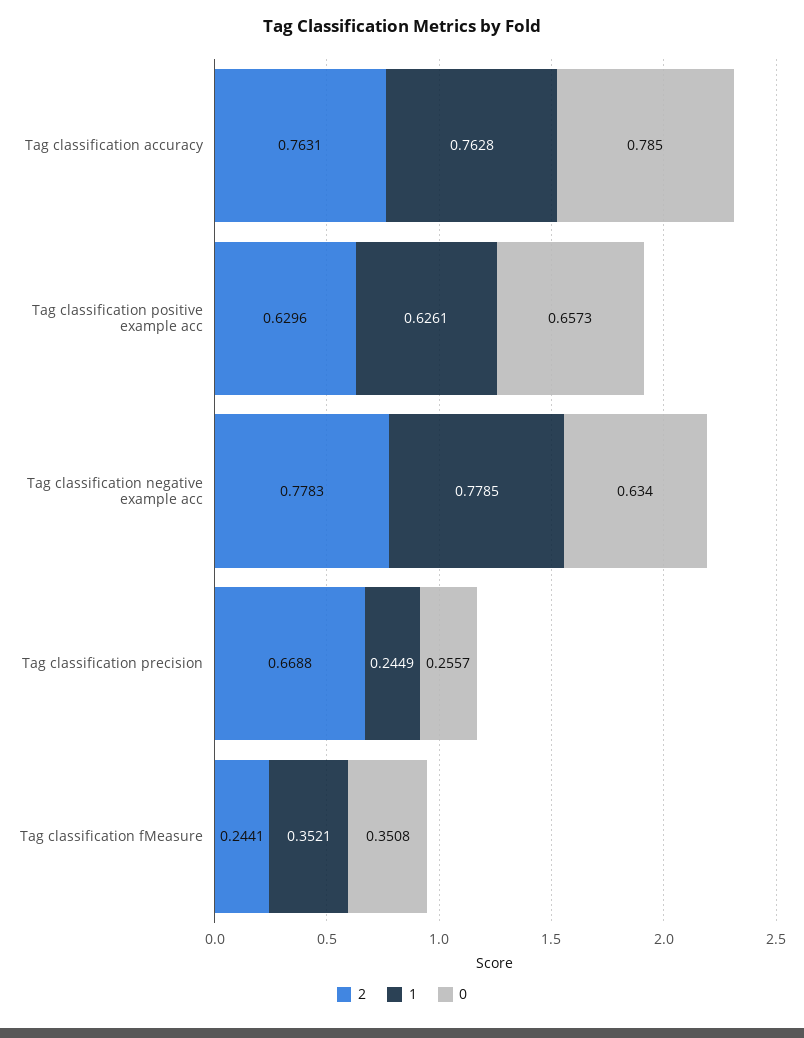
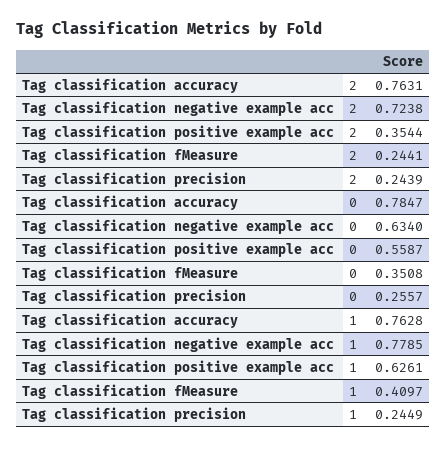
0, Tag classification accuracy: 0.785 -> 0.7847
2, Tag classification positive example acc: 0.6296 -> 0.3544
0, Tag classification positive example acc: 0.6573 -> 0.5587
2, Tag classification negative example acc: 0.7783 -> 0.7238
2, Tag classification precision: 0.6688 -> 0.2439
1, Tag classification fMeasure: 0.3521 -> 0.4097

